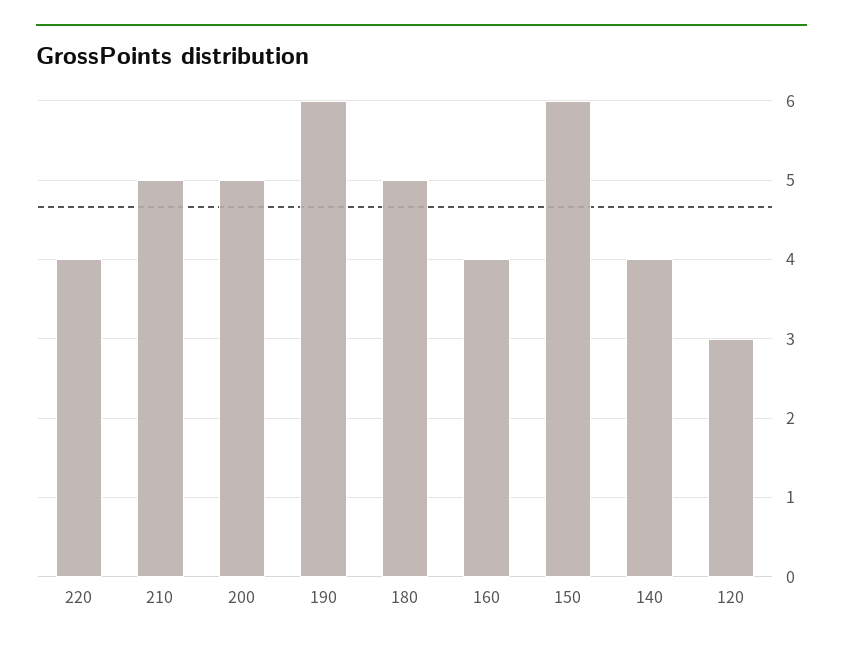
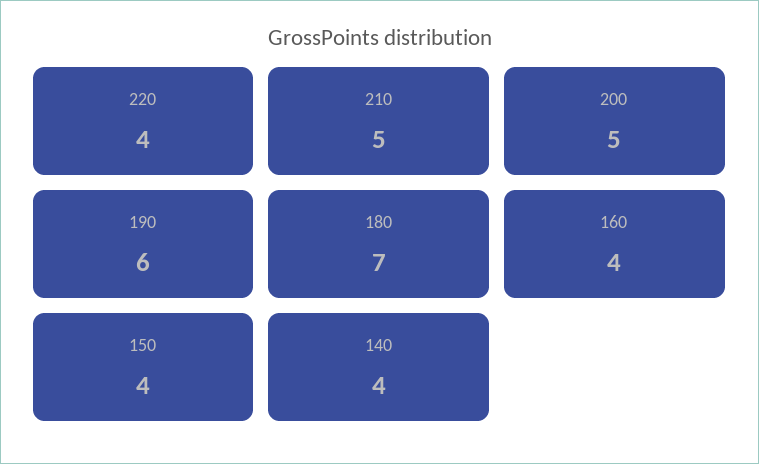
180: 5 -> 7
150: 6 -> 4
120: 3 -> none

